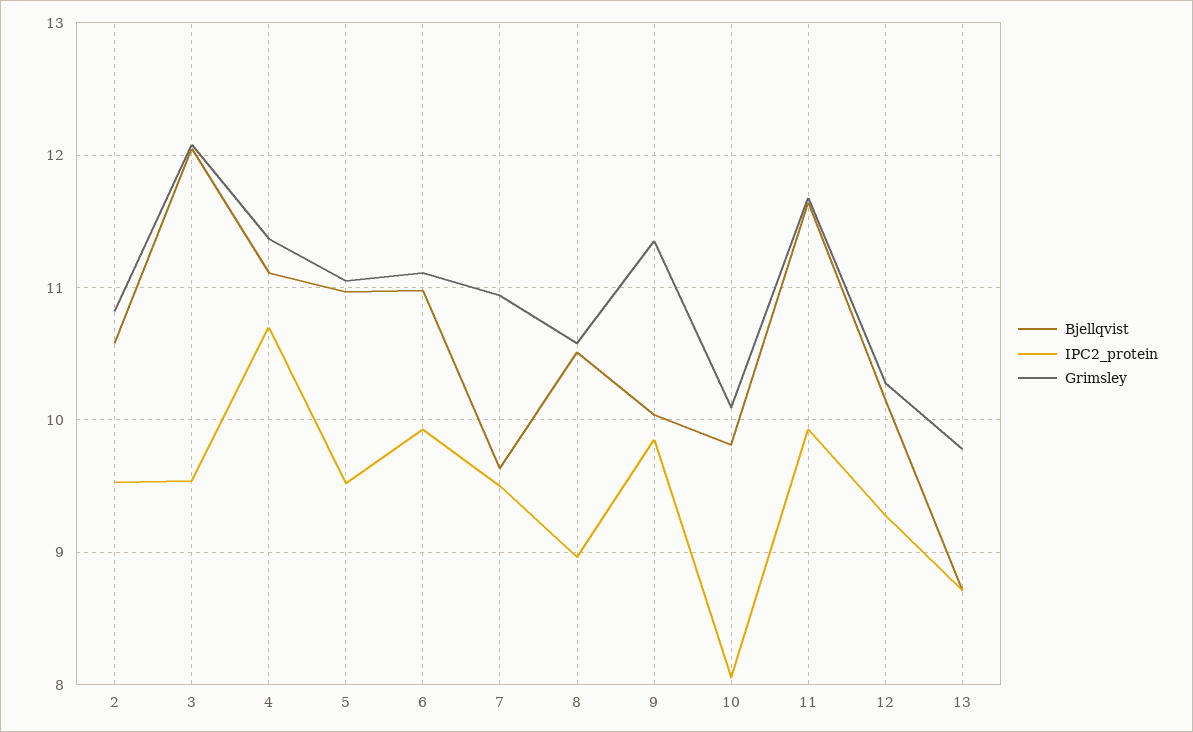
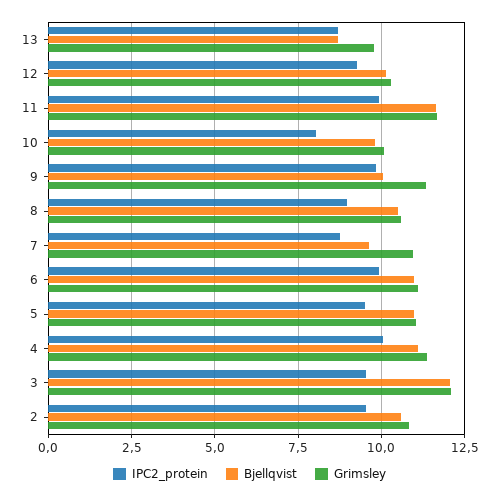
IPC2_protein, 4: 10.7 -> 10
IPC2_protein, 7: 9.5 -> 8.75

